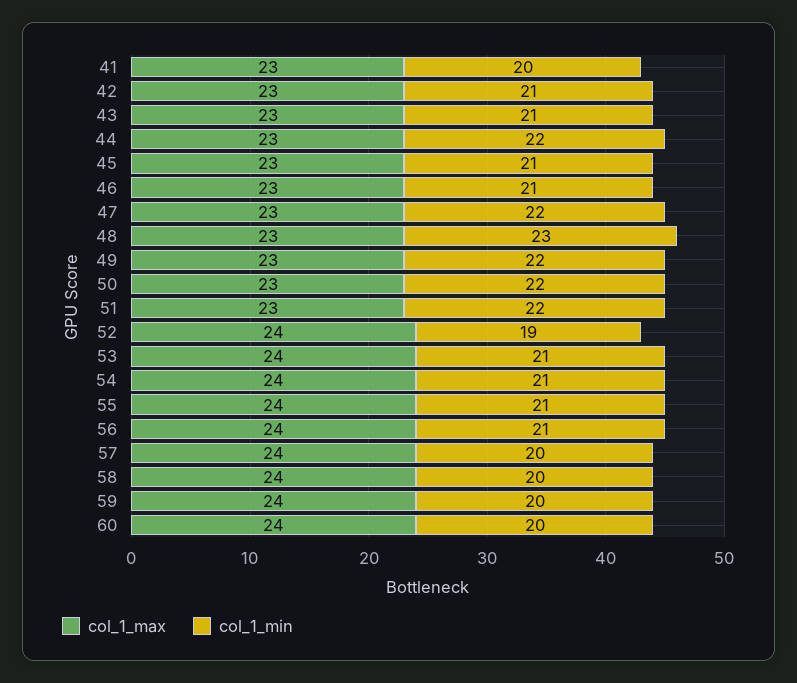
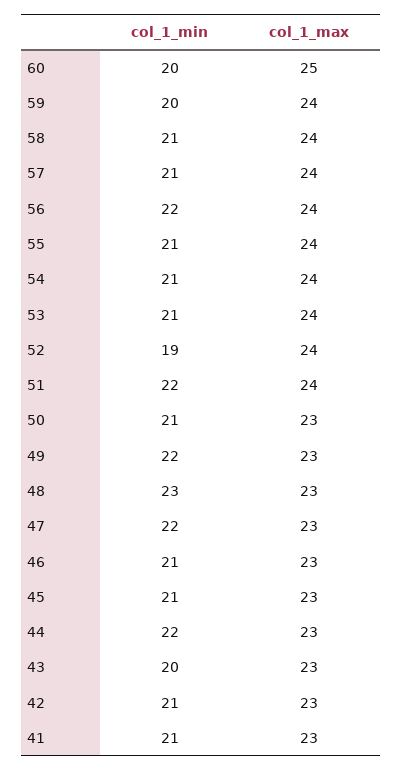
col_1_min, 41: 20 -> 21
col_1_min, 43: 21 -> 20
col_1_min, 50: 22 -> 21
col_1_max, 51: 23 -> 24
col_1_min, 56: 21 -> 22
col_1_min, 57: 20 -> 21
col_1_min, 58: 20 -> 21
col_1_max, 60: 24 -> 25

